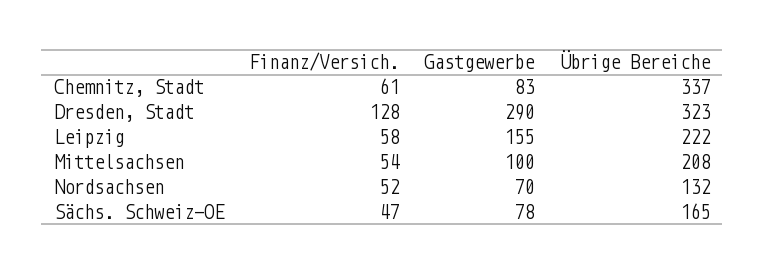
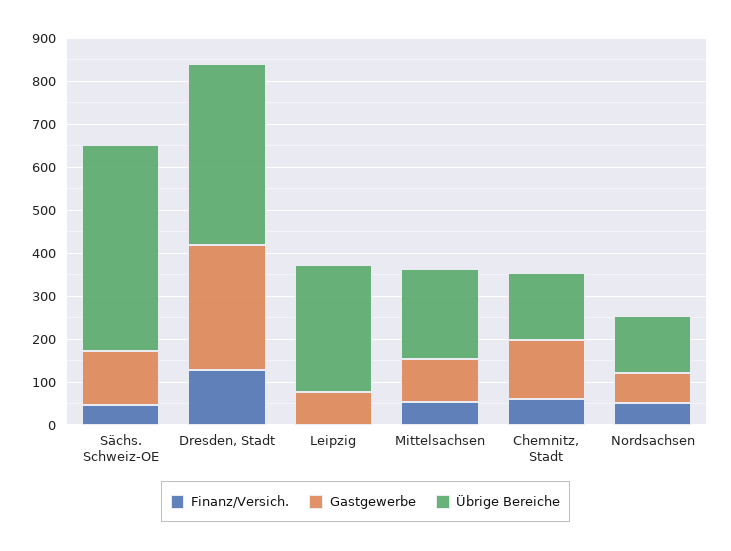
Gastgewerbe, Chemnitz, Stadt: 83 -> 140
Übrige Bereiche, Chemnitz, Stadt: 337 -> 160
Übrige Bereiche, Dresden, Stadt: 323 -> 420
Finanz/Versich., Leipzig: 58 -> 0
Gastgewerbe, Leipzig: 155 -> 80
Übrige Bereiche, Leipzig: 222 -> 300
Gastgewerbe, Sächs. Schweiz-OE: 78 -> 120
Übrige Bereiche, Sächs. Schweiz-OE: 165 -> 480

